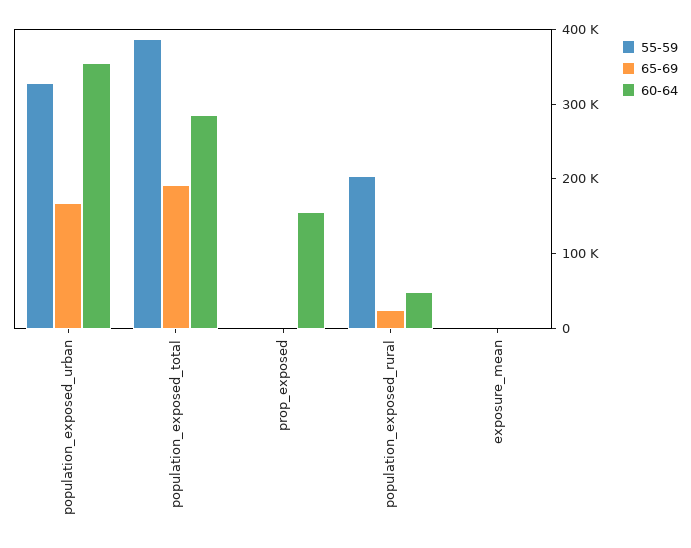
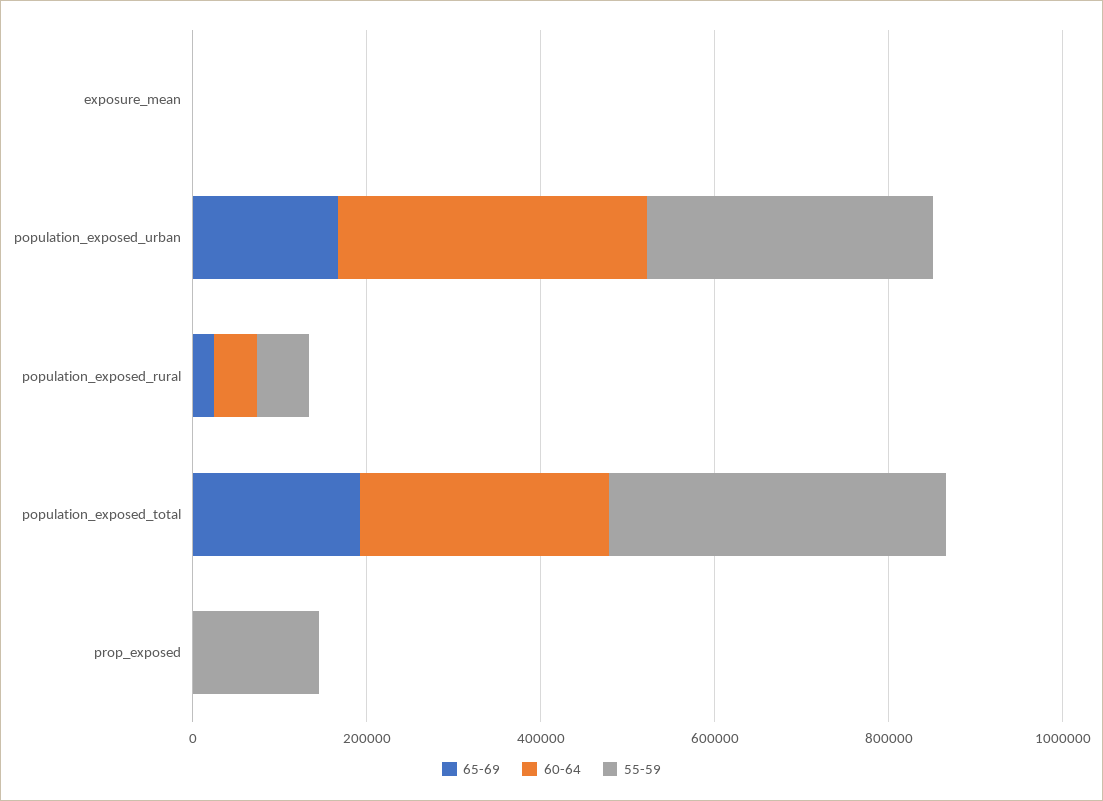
55-59, prop_exposed: 0 -> 150000
60-64, prop_exposed: 160000 -> 0
55-59, population_exposed_rural: 200000 -> 50000

